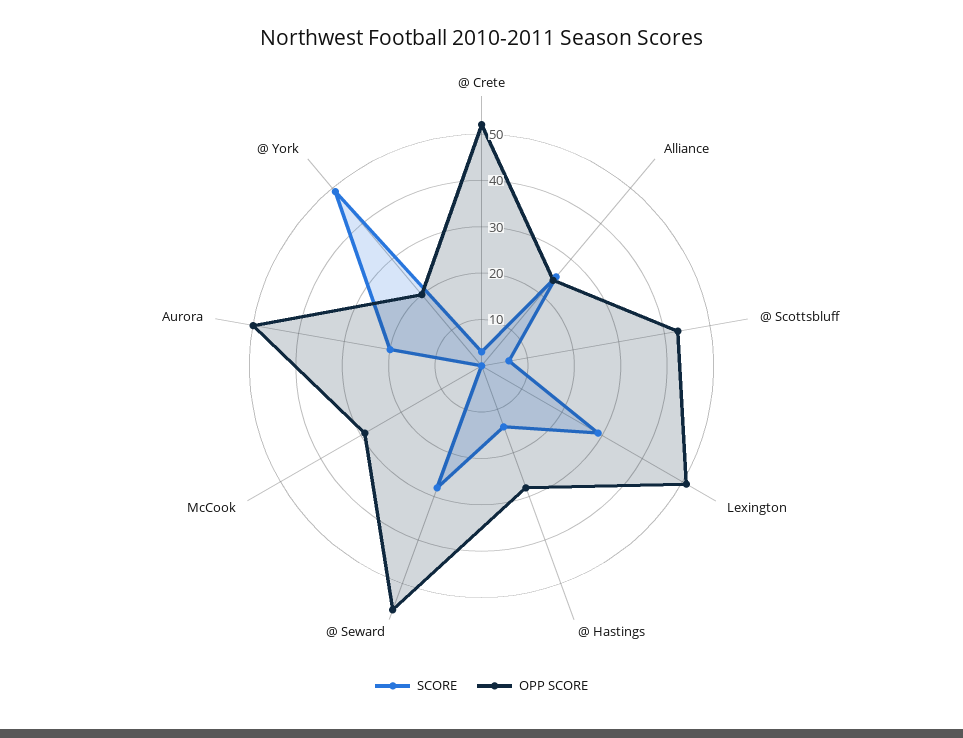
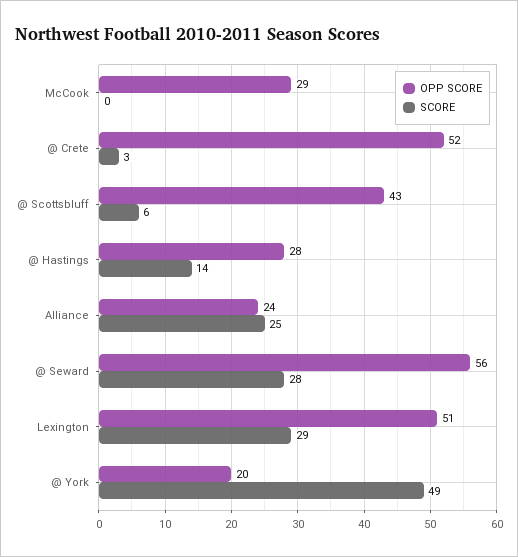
SCORE, Aurora: 20 -> none
OPP SCORE, Aurora: 50 -> none

